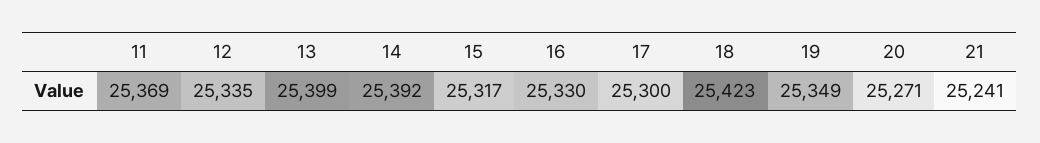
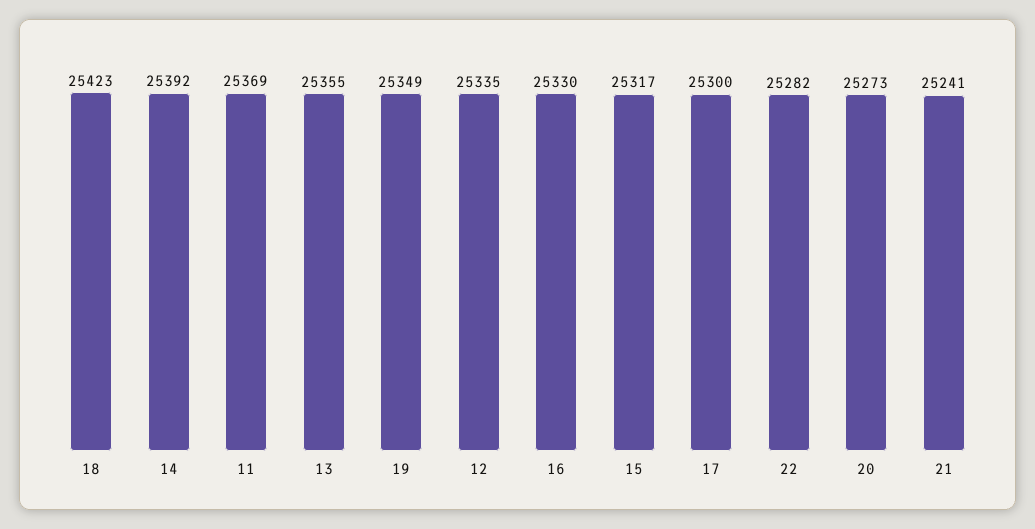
13: 25399 -> 25355
20: 25271 -> 25273
22: none -> 25282

